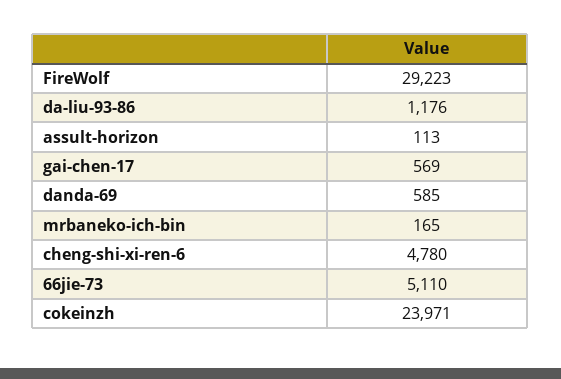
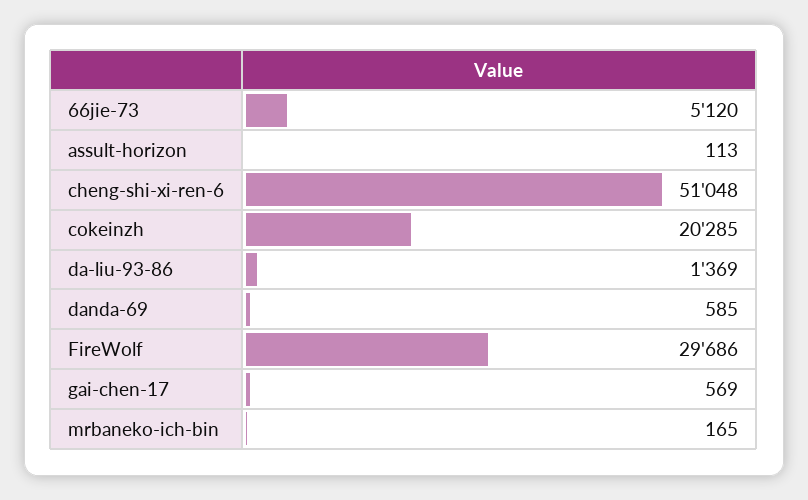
FireWolf: 29223 -> 29686
da-liu-93-86: 1176 -> 1369
cheng-shi-xi-ren-6: 4780 -> 51048
66jie-73: 5110 -> 5120
cokeinzh: 23971 -> 20285

